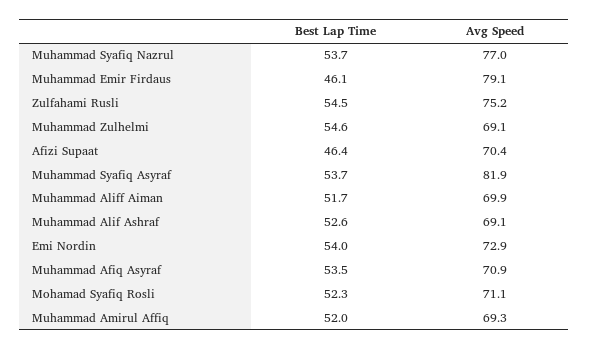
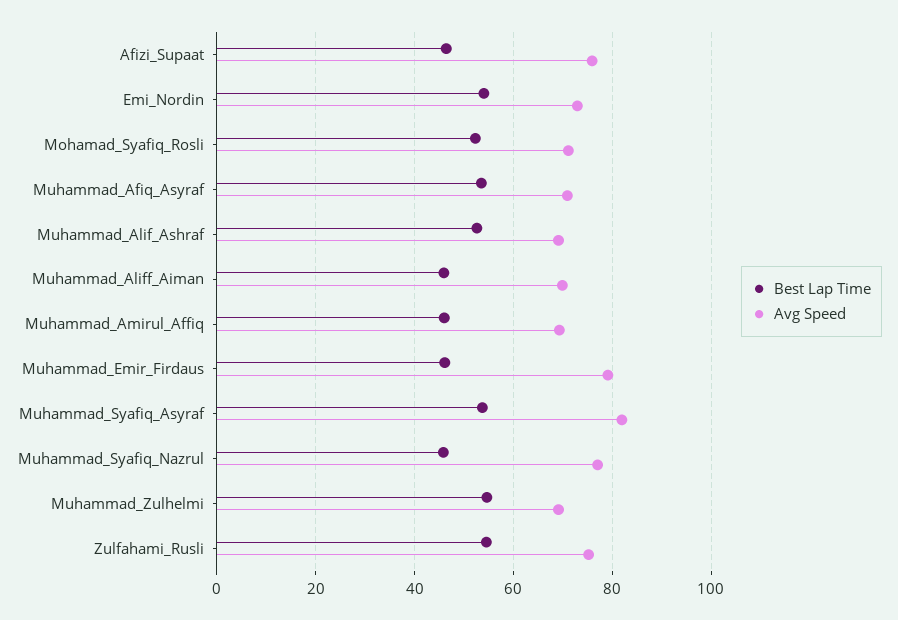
Best Lap Time, Muhammad Syafiq Nazrul: 53.7 -> 46
Avg Speed, Afizi Supaat: 70.4 -> 76
Best Lap Time, Muhammad Aliff Aiman: 51.7 -> 46
Best Lap Time, Muhammad Amirul Affiq: 52 -> 46

